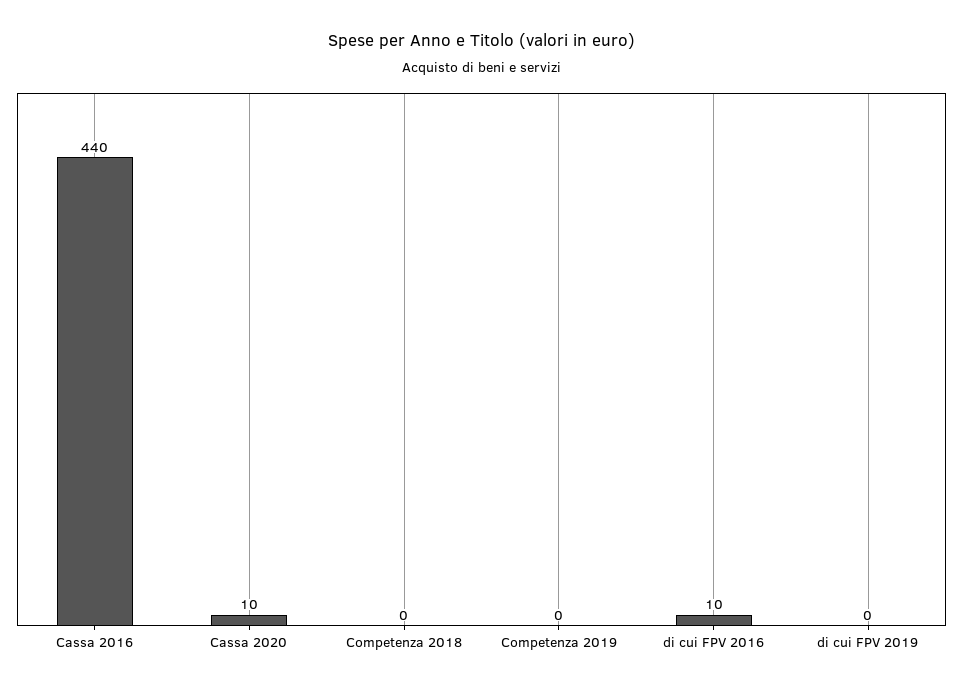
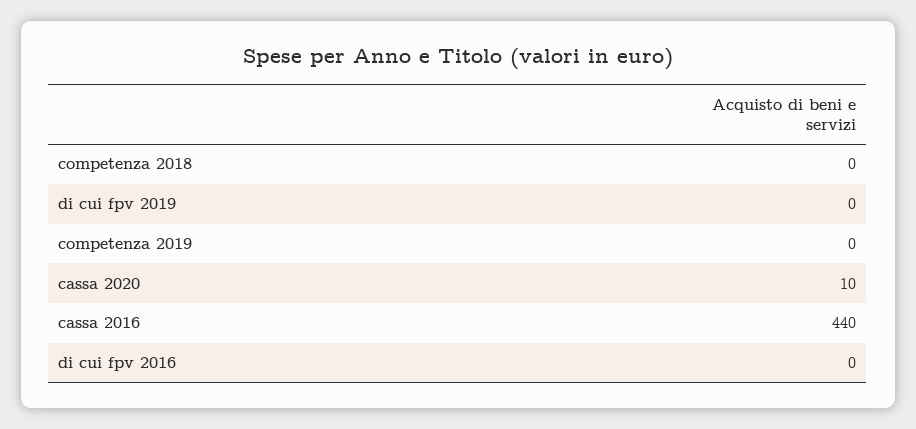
di cui FPV 2016: 10 -> 0

